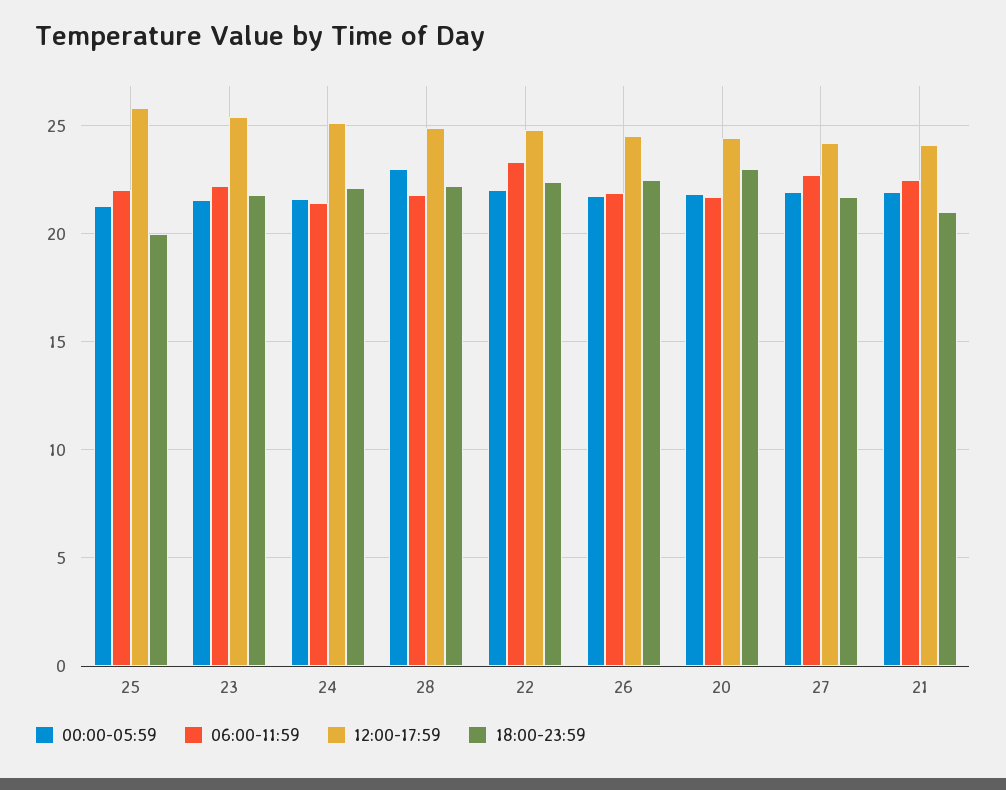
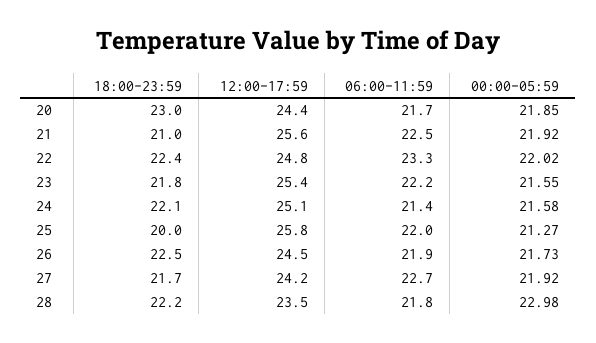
12:00-17:59, 28: 25 -> 23.5
12:00-17:59, 21: 24 -> 25.6

